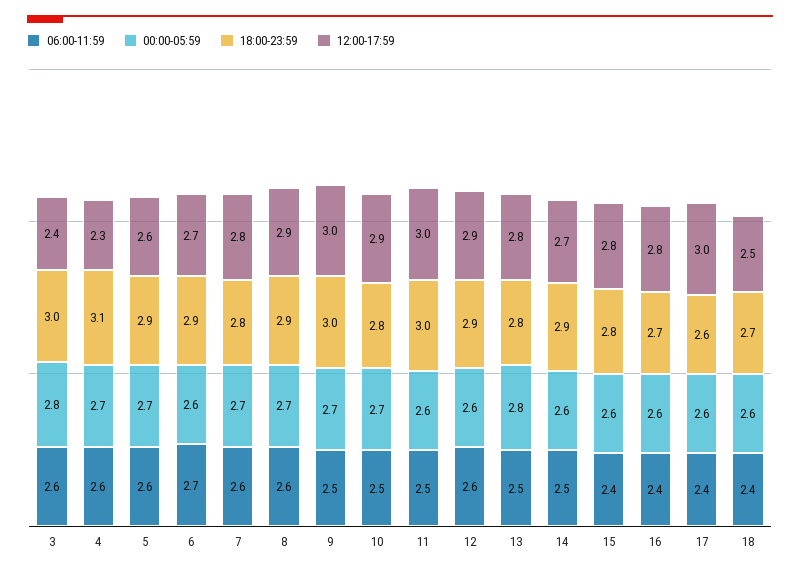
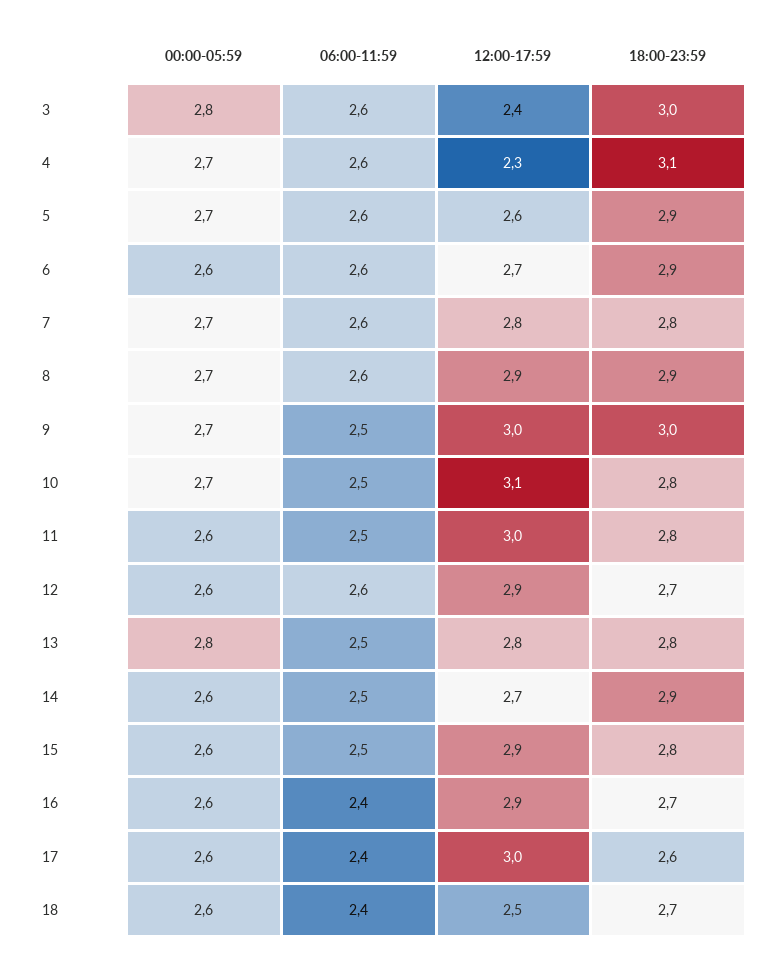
06:00-11:59, 6: 2.7 -> 2.6
12:00-17:59, 10: 2.9 -> 3.1
18:00-23:59, 11: 3 -> 2.8
18:00-23:59, 12: 2.9 -> 2.7
06:00-11:59, 15: 2.4 -> 2.5
12:00-17:59, 15: 2.8 -> 2.9
12:00-17:59, 16: 2.8 -> 2.9

